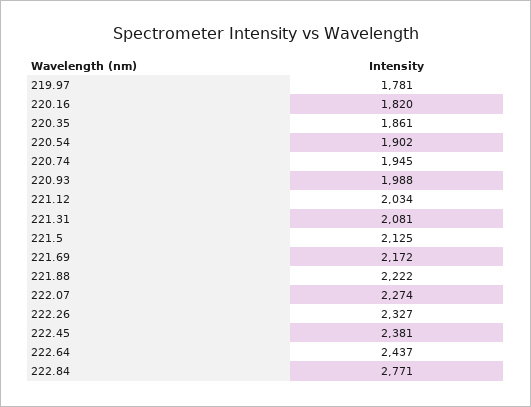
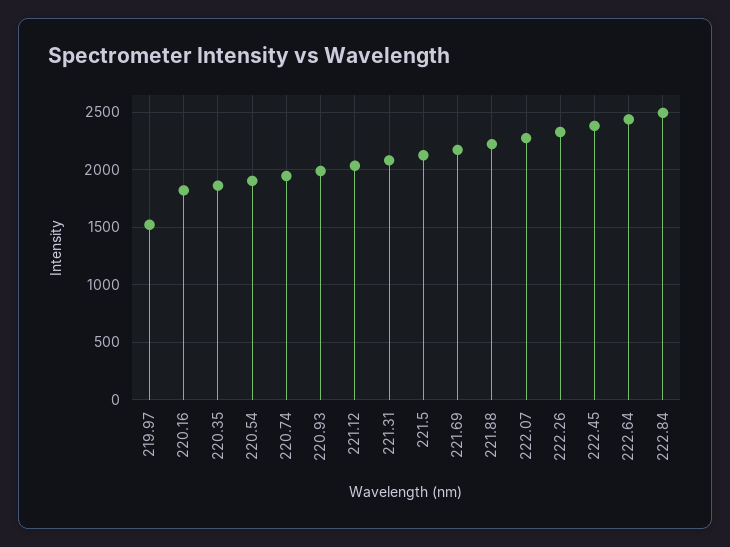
219.97: 1781 -> 1500
222.84: 2771 -> 2500

